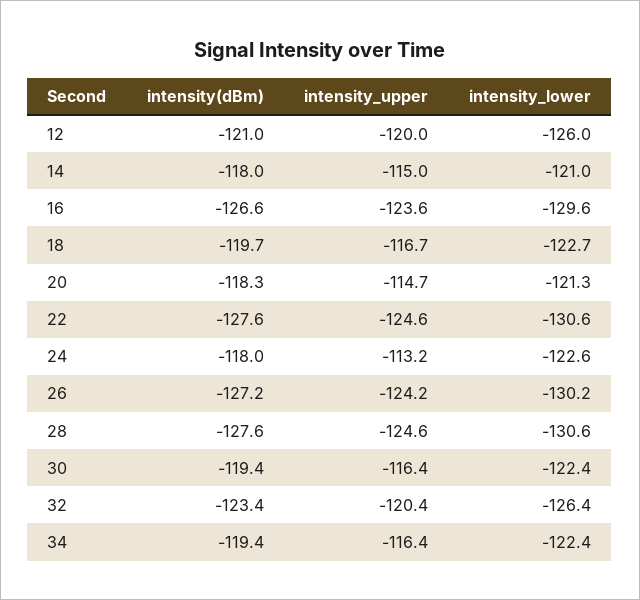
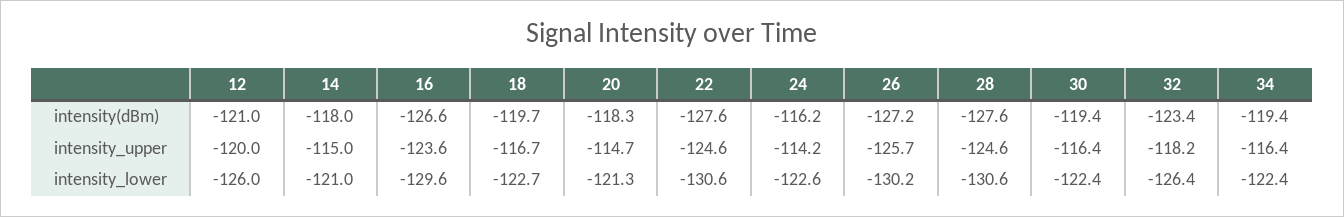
intensity(dBm), 24: -118 -> -116.2
intensity_upper, 24: -113.2 -> -114.2
intensity_upper, 26: -124.2 -> -125.7
intensity_upper, 32: -120.4 -> -118.2

